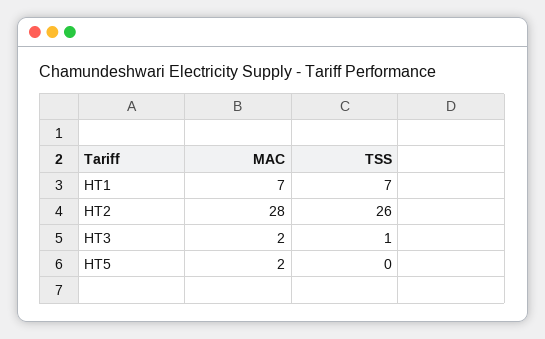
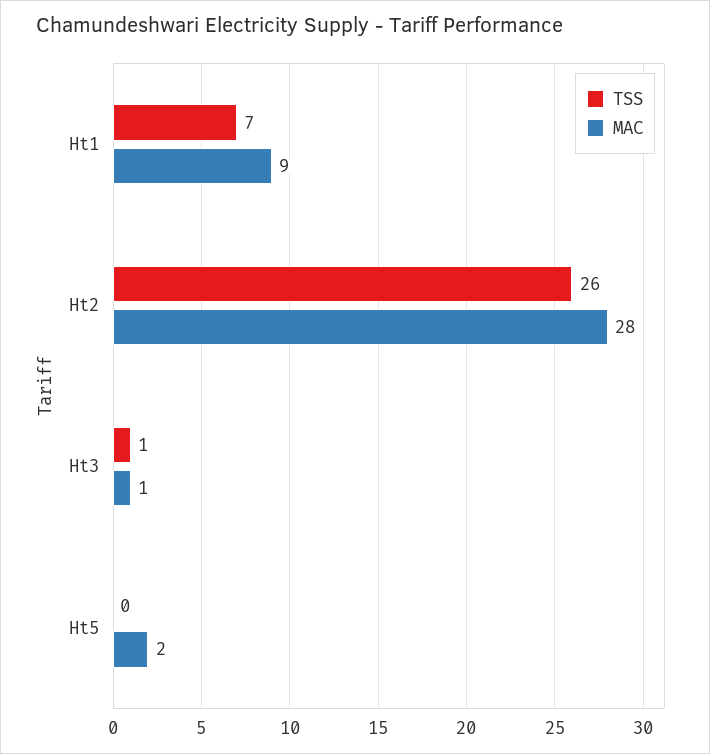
MAC, HT1: 7 -> 9
MAC, HT3: 2 -> 1

